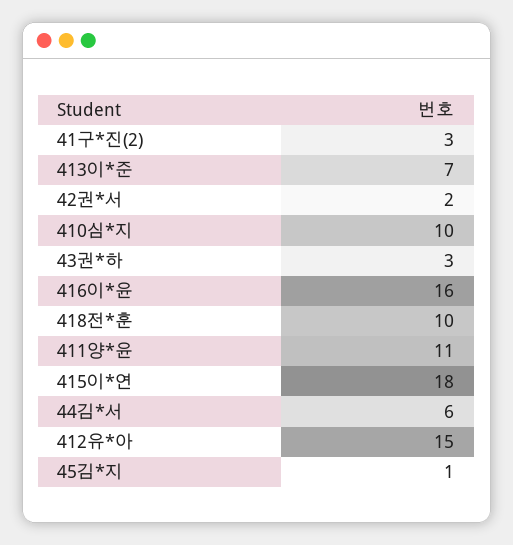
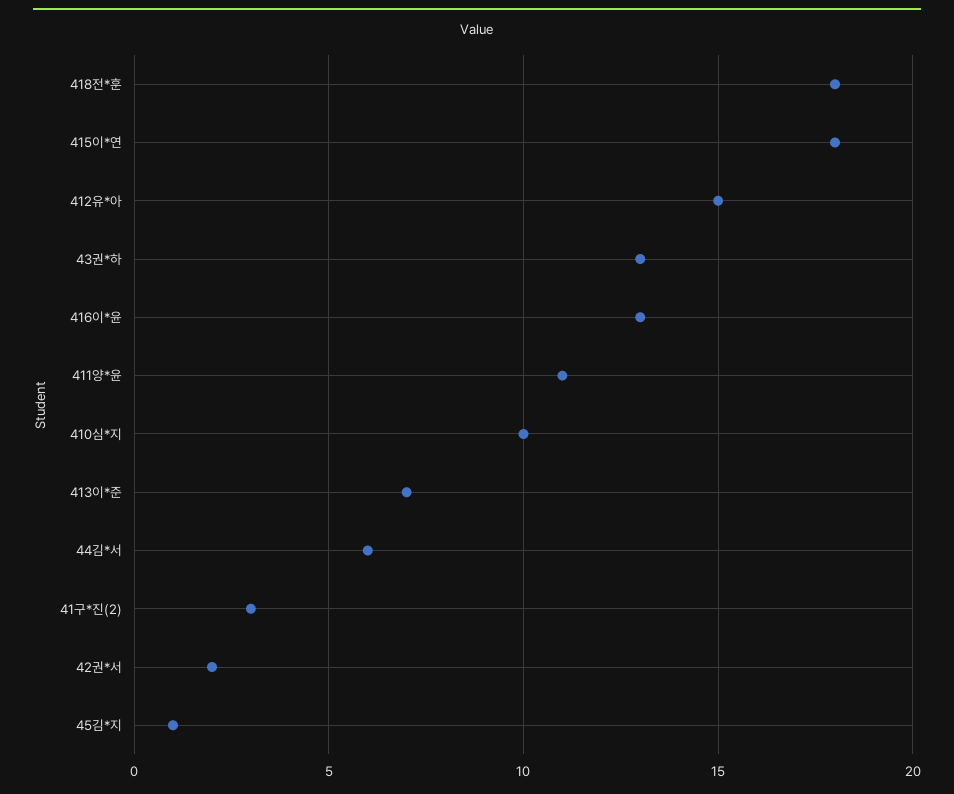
43권*하: 3 -> 13
416이*윤: 16 -> 13
418전*훈: 10 -> 18

